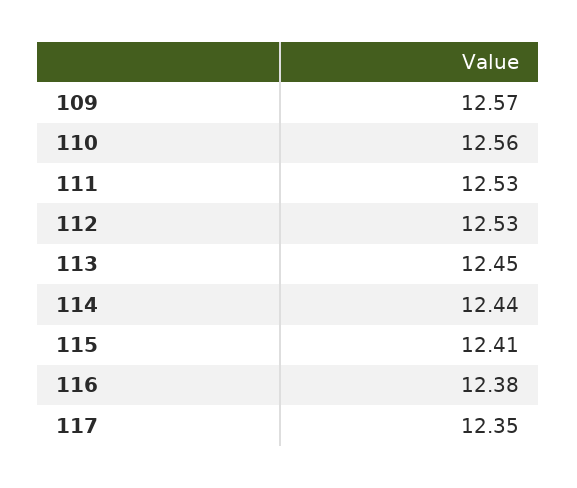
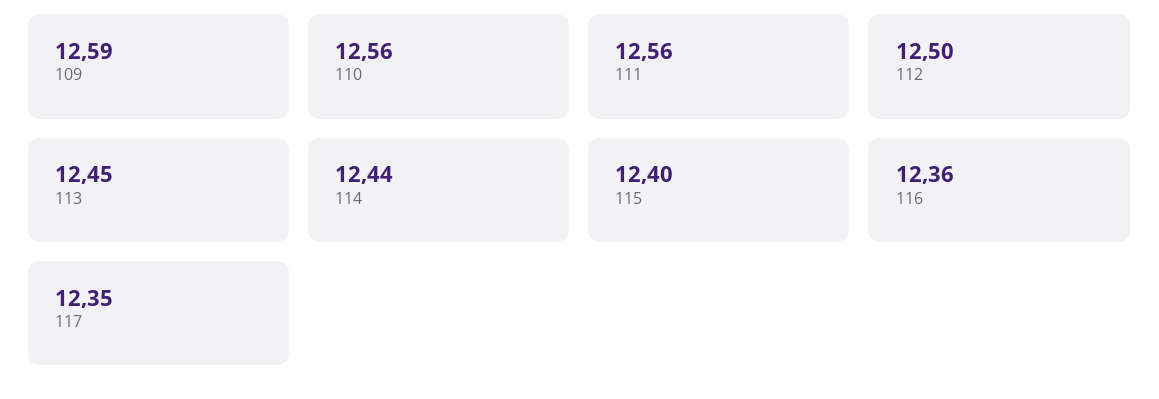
109: 12.57 -> 12.59
111: 12.53 -> 12.56
112: 12.53 -> 12.5
115: 12.41 -> 12.4
116: 12.38 -> 12.36

